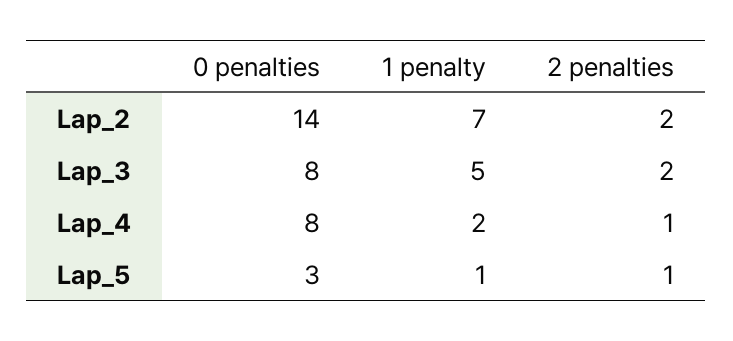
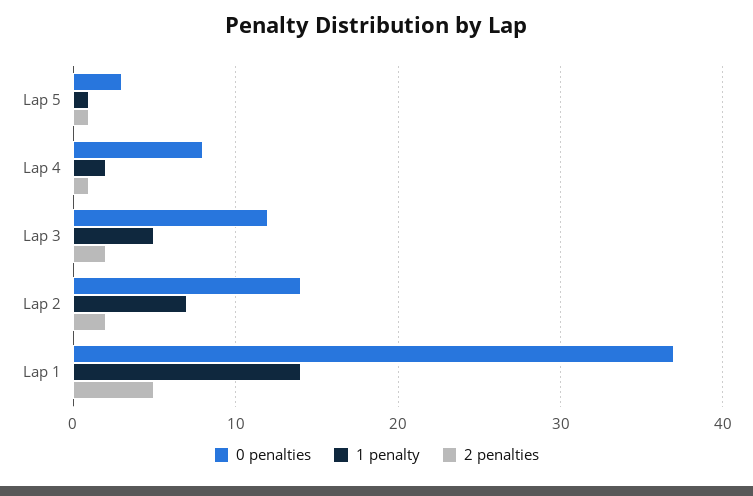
0 penalties, Lap_3: 8 -> 12
0 penalties, Lap 1: none -> 37
1 penalty, Lap 1: none -> 14
2 penalties, Lap 1: none -> 5

